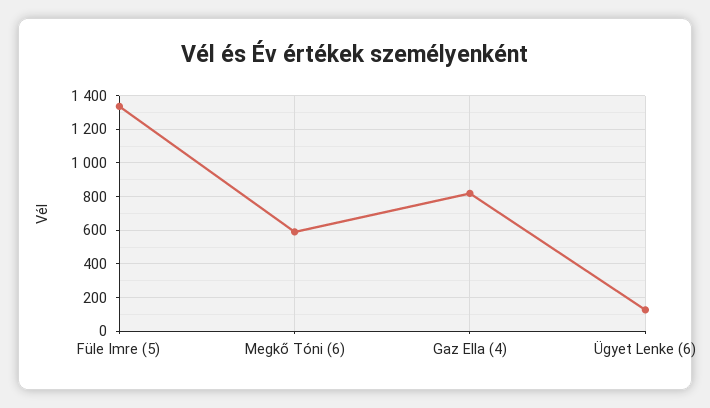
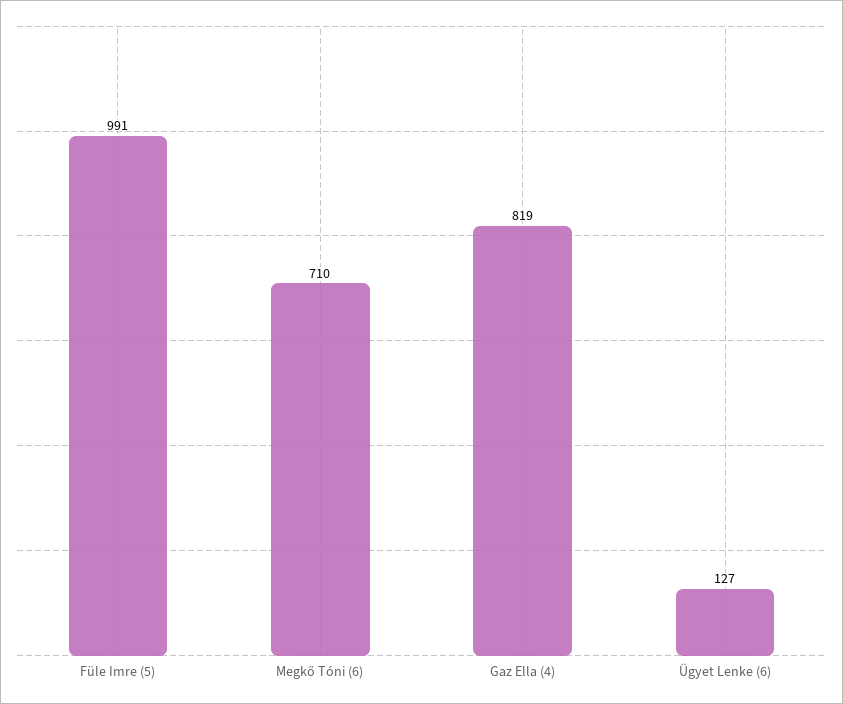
Füle Imre (5): 1350 -> 991
Megkő Tóni (6): 600 -> 710

